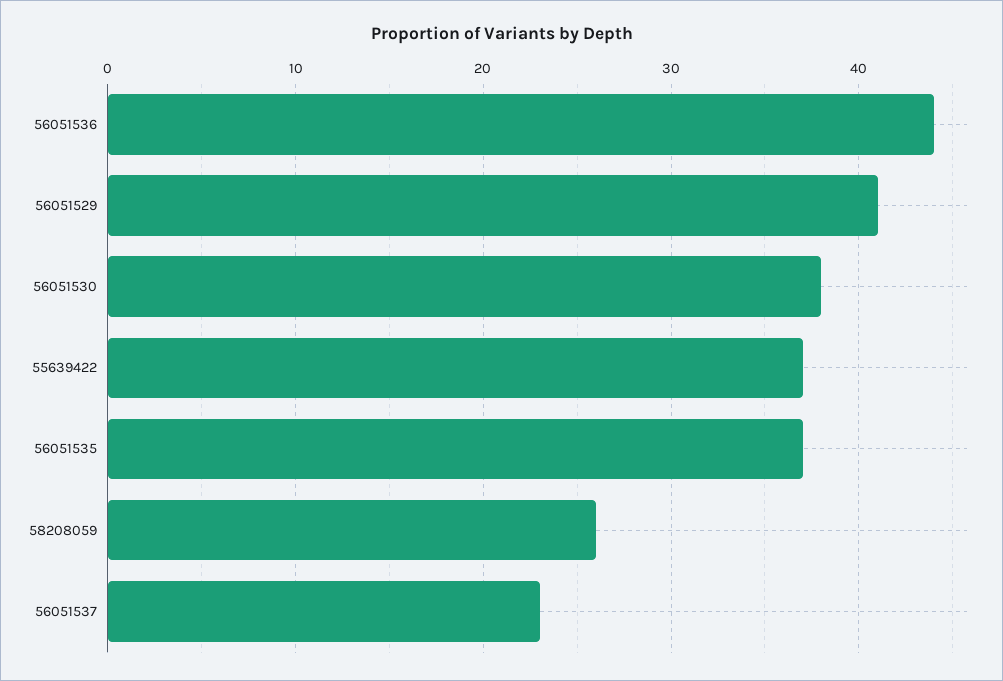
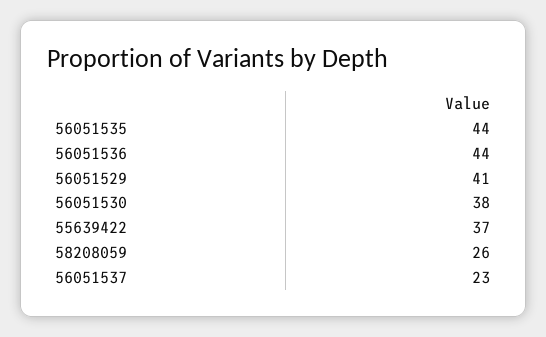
56051535: 37 -> 44

